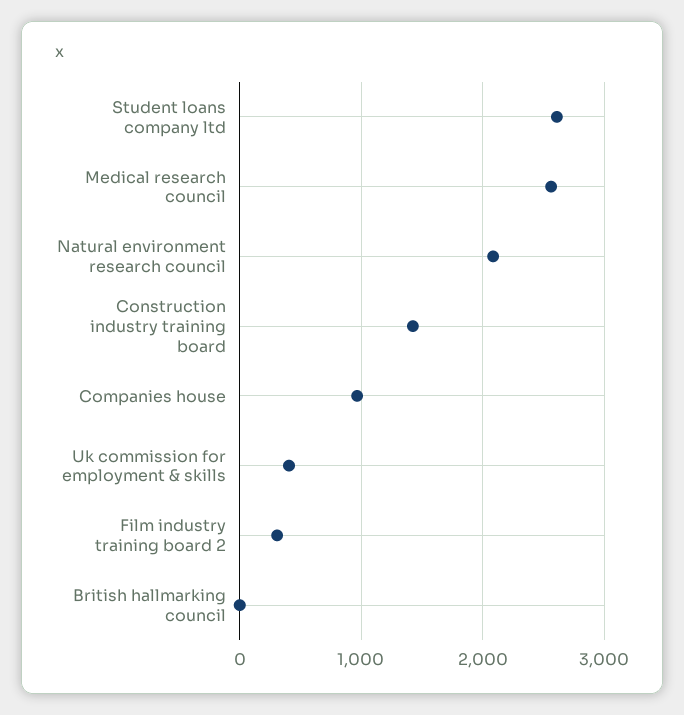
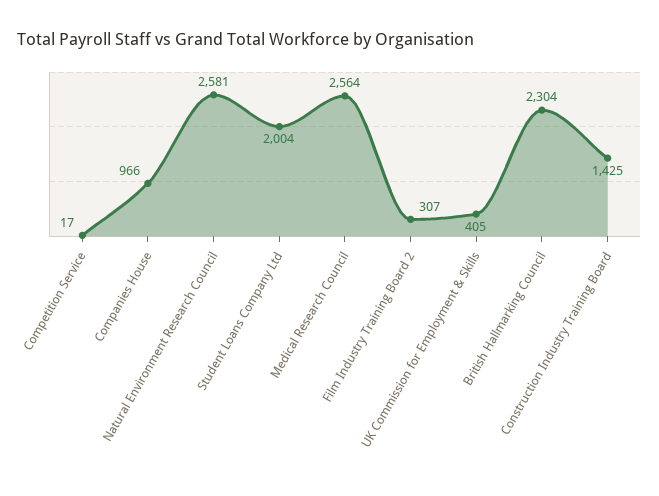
Student loans company ltd: 2600 -> 2004
Natural environment research council: 2100 -> 2581
British hallmarking council: 0 -> 2304
Competition Service: none -> 17

